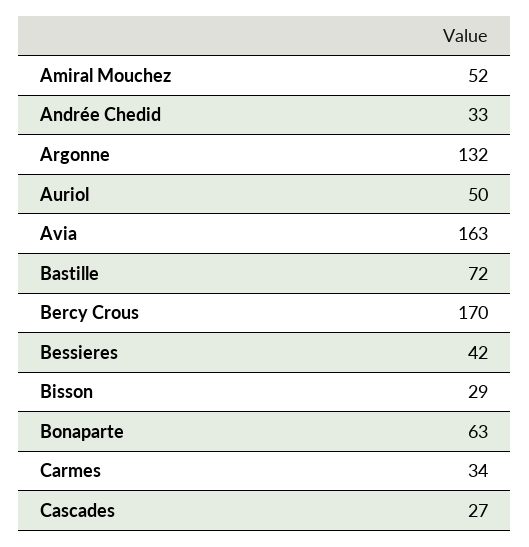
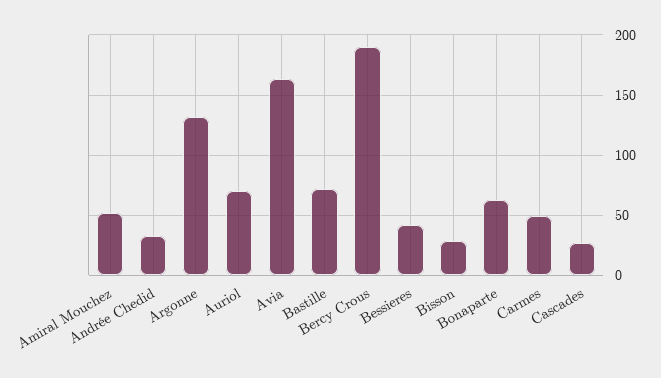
Auriol: 50 -> 70
Bercy Crous: 170 -> 190
Carmes: 34 -> 50

